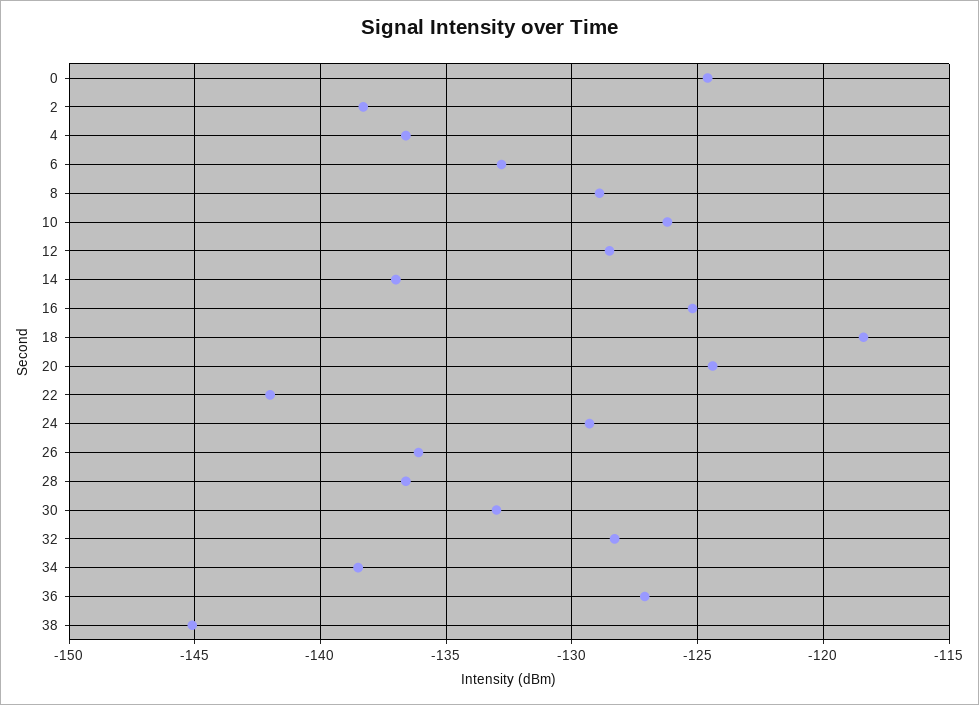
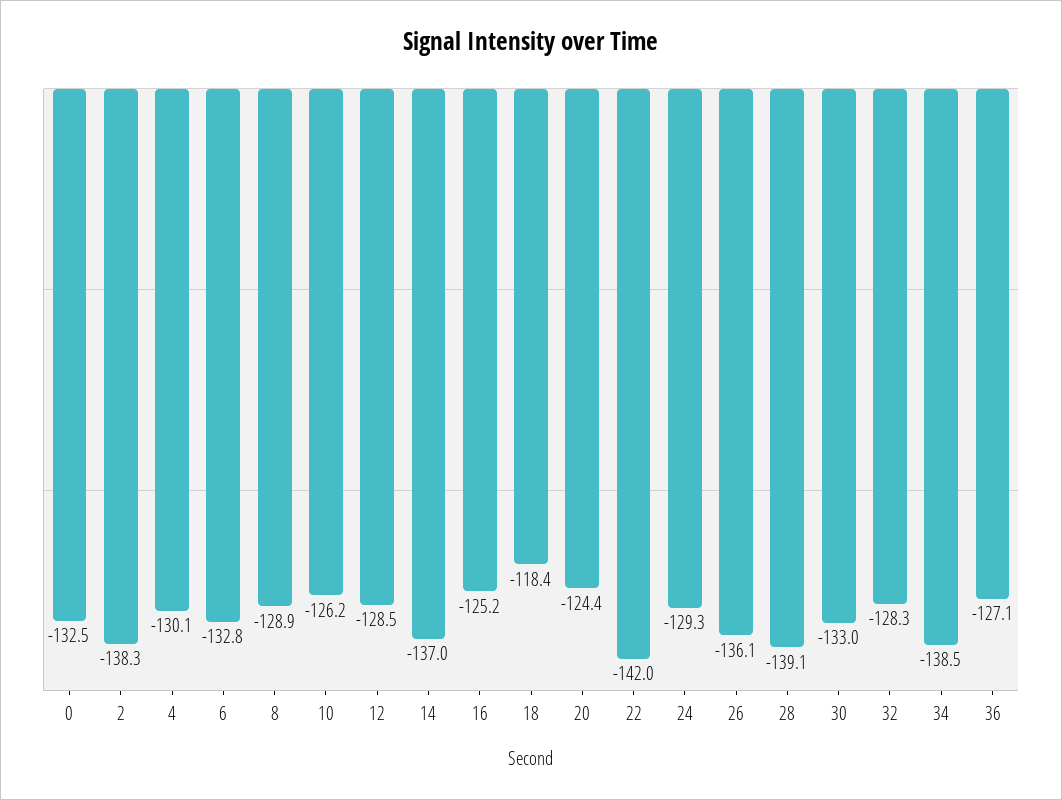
0: -124.5 -> -132.5
4: -136.5 -> -130.1
28: -136.5 -> -139.1
38: -145 -> none

